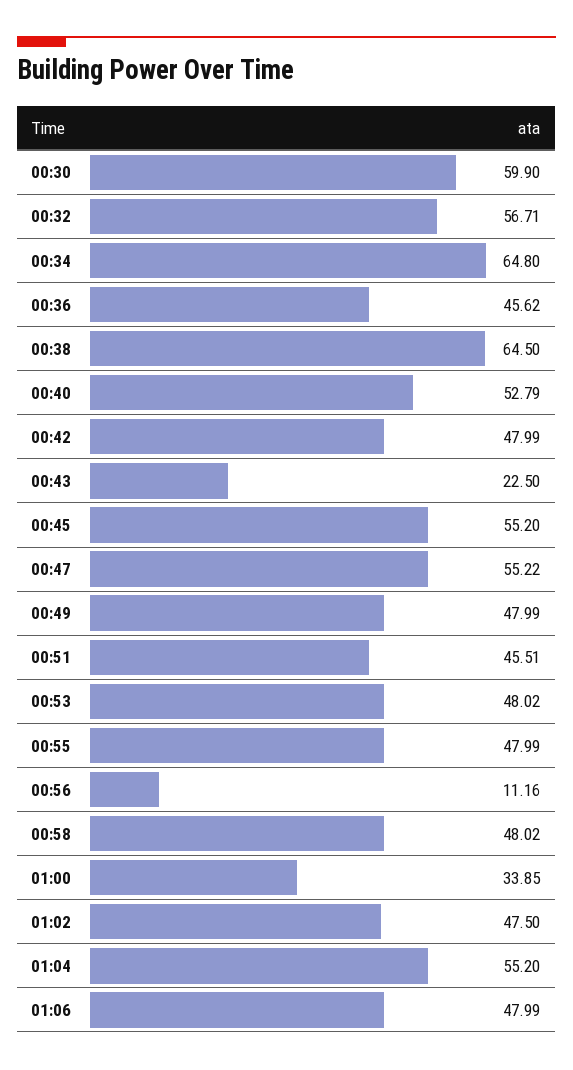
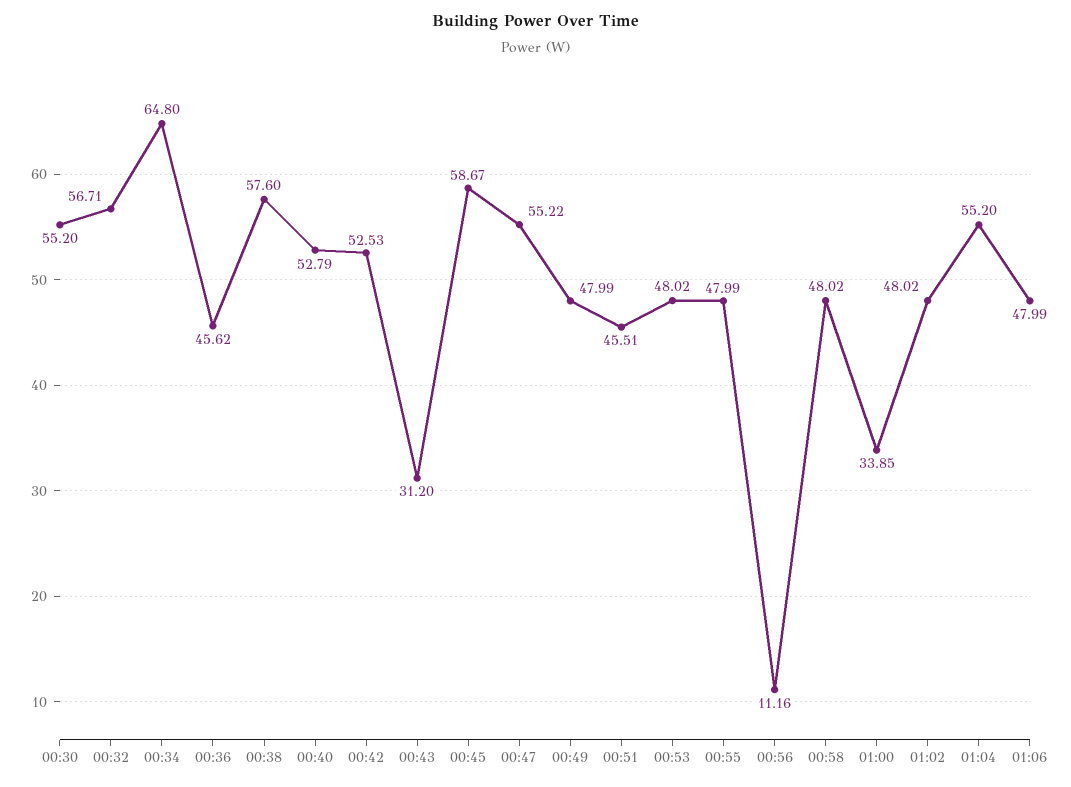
00:30: 59.9 -> 55.2
00:38: 64.5 -> 57.6
00:42: 47.99 -> 52.53
00:43: 22.5 -> 31.2
00:45: 55.2 -> 58.67
01:02: 47.5 -> 48.02

